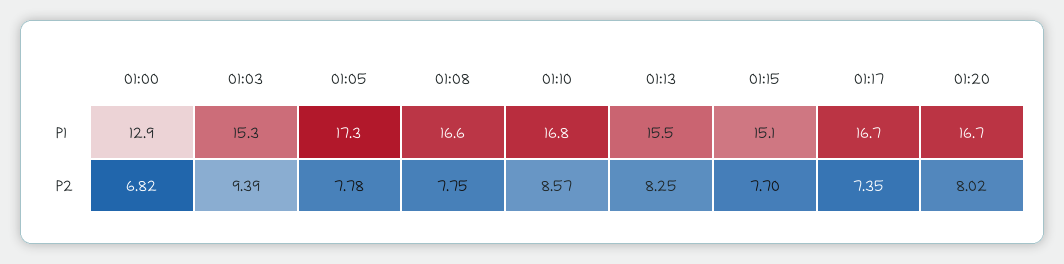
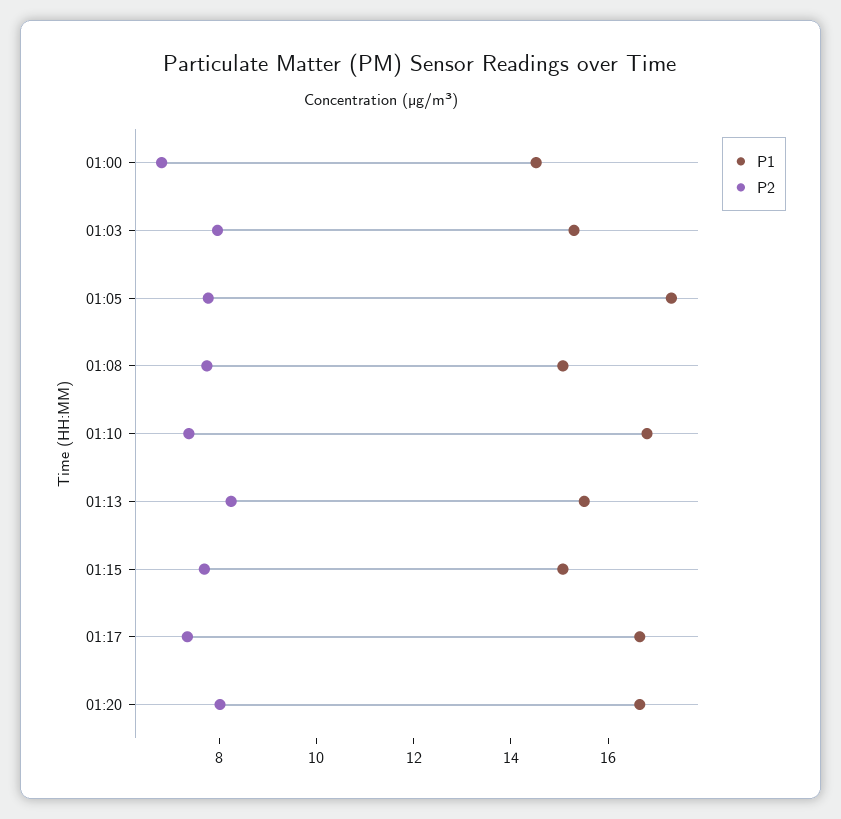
P1, 01:00: 12.9 -> 14.5
P1, 01:08: 16.6 -> 15
P2, 01:03: 9.39 -> 8
P2, 01:10: 8.57 -> 7.5

